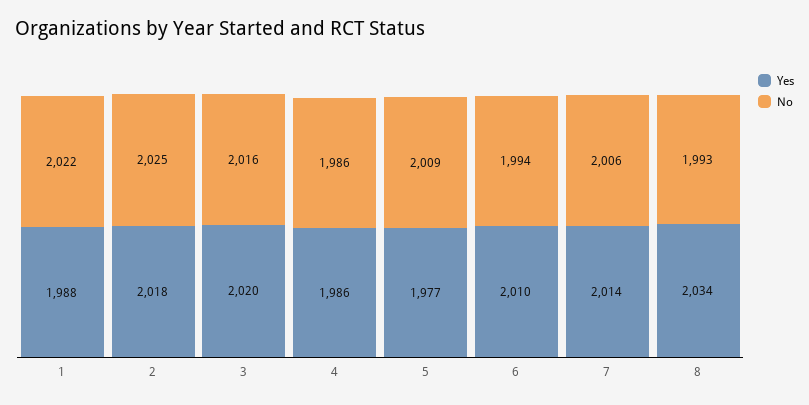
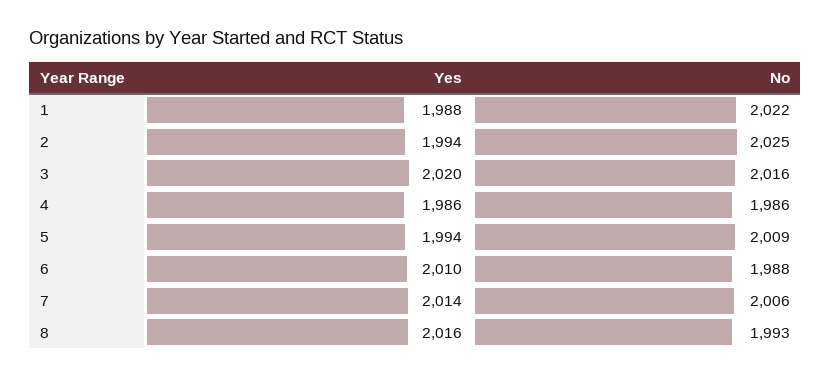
Yes, 2: 2018 -> 1994
Yes, 5: 1977 -> 1994
No, 6: 1994 -> 1988
Yes, 8: 2034 -> 2016

